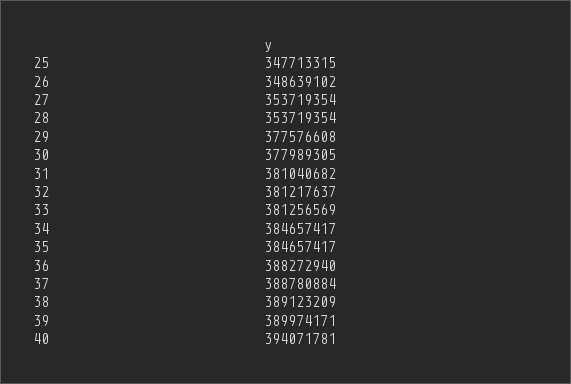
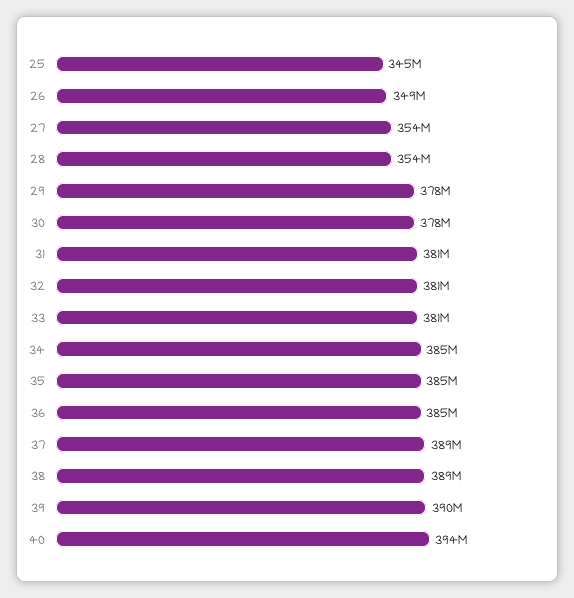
25: 347713315 -> 345000000
36: 388272940 -> 385000000

